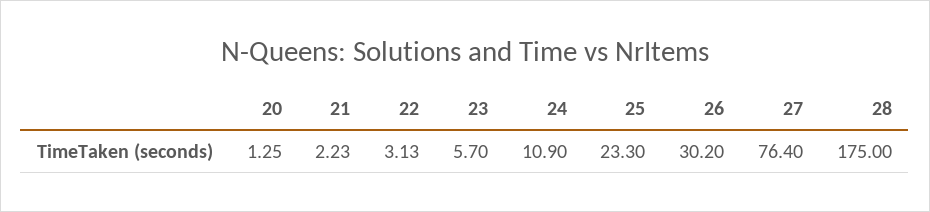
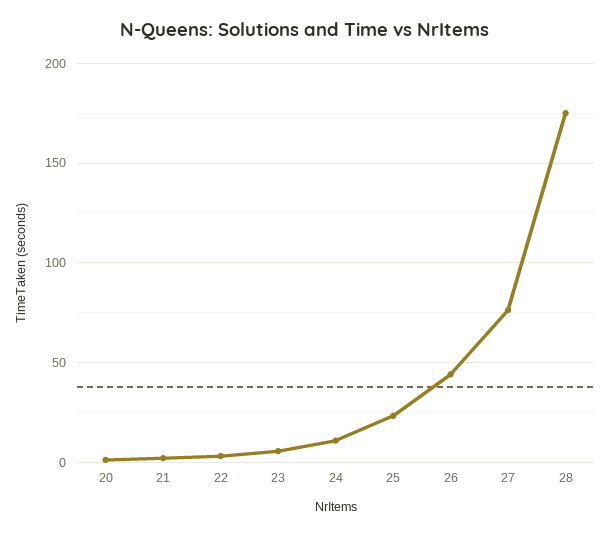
26: 30.2 -> 45

